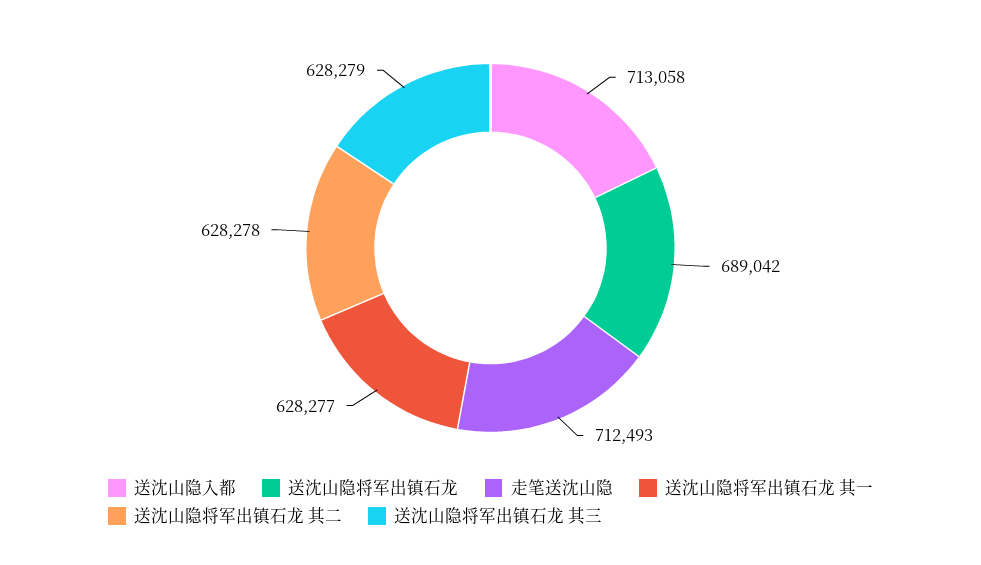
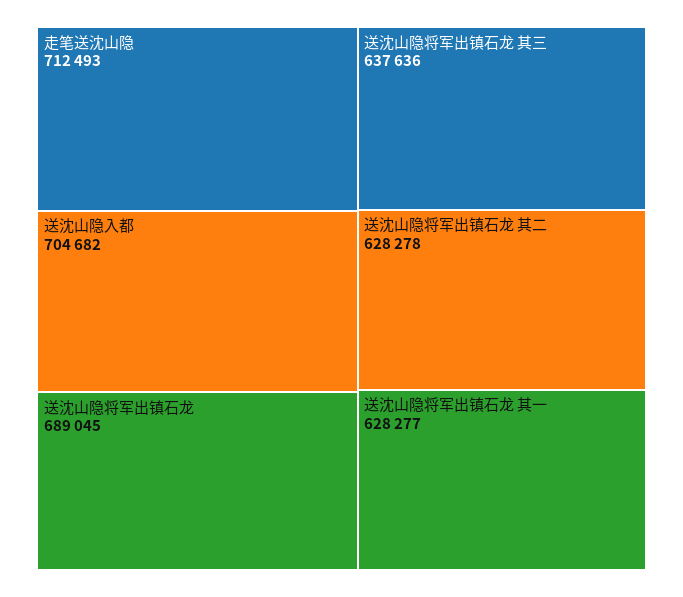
送沈山隐入都: 713058 -> 704682
送沈山隐将军出镇石龙: 689042 -> 689045
送沈山隐将军出镇石龙 其三: 628279 -> 637636

